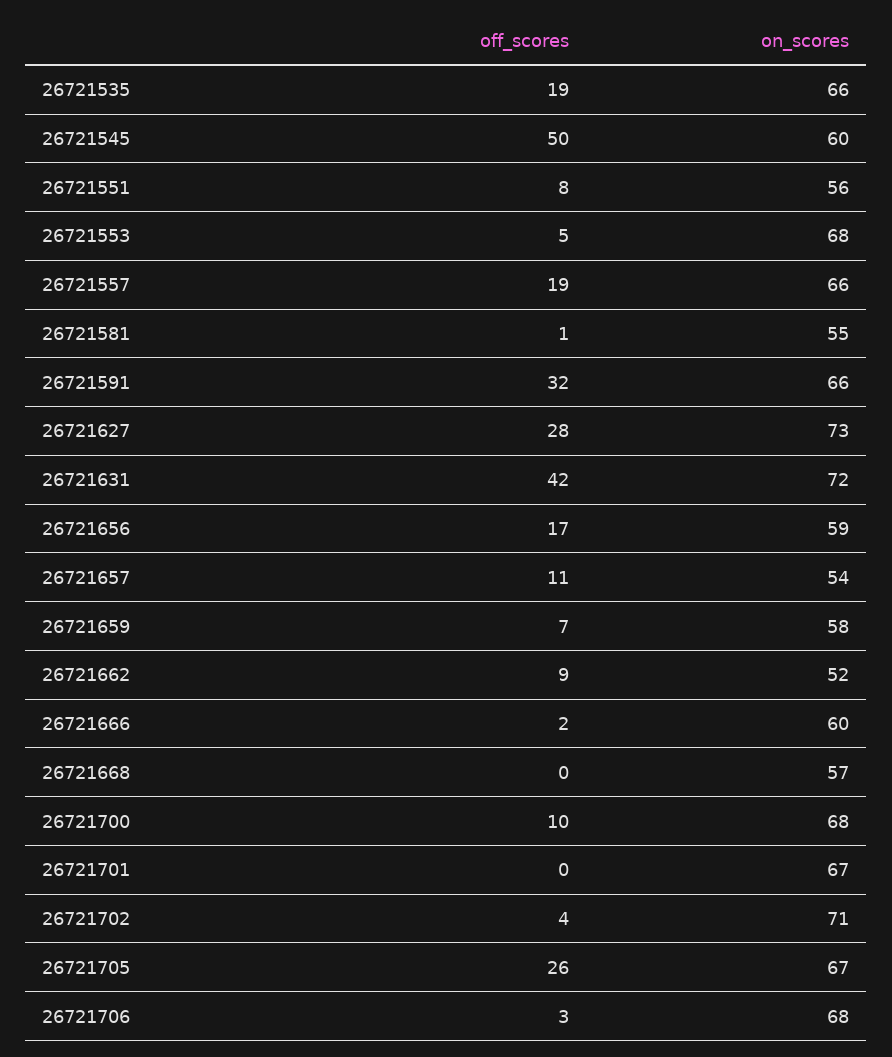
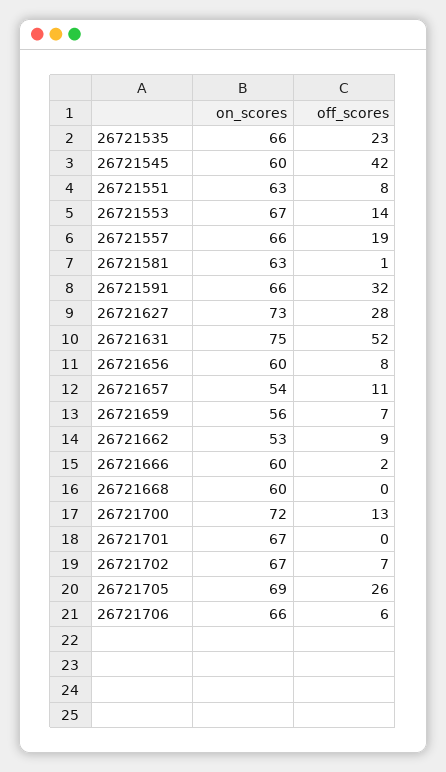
off_scores, 26721535: 19 -> 23
off_scores, 26721545: 50 -> 42
on_scores, 26721551: 56 -> 63
off_scores, 26721553: 5 -> 14
on_scores, 26721553: 68 -> 67
on_scores, 26721581: 55 -> 63
off_scores, 26721631: 42 -> 52
on_scores, 26721631: 72 -> 75
off_scores, 26721656: 17 -> 8
on_scores, 26721656: 59 -> 60
on_scores, 26721659: 58 -> 56
on_scores, 26721662: 52 -> 53
on_scores, 26721668: 57 -> 60
off_scores, 26721700: 10 -> 13
on_scores, 26721700: 68 -> 72
off_scores, 26721702: 4 -> 7
on_scores, 26721702: 71 -> 67
on_scores, 26721705: 67 -> 69
off_scores, 26721706: 3 -> 6
on_scores, 26721706: 68 -> 66

